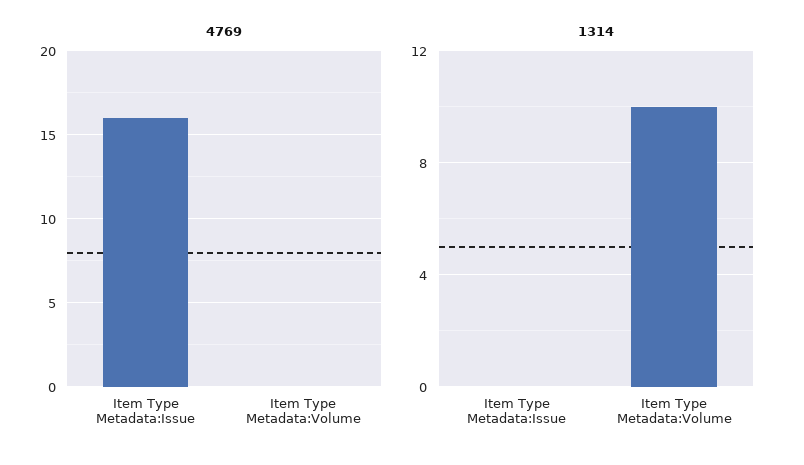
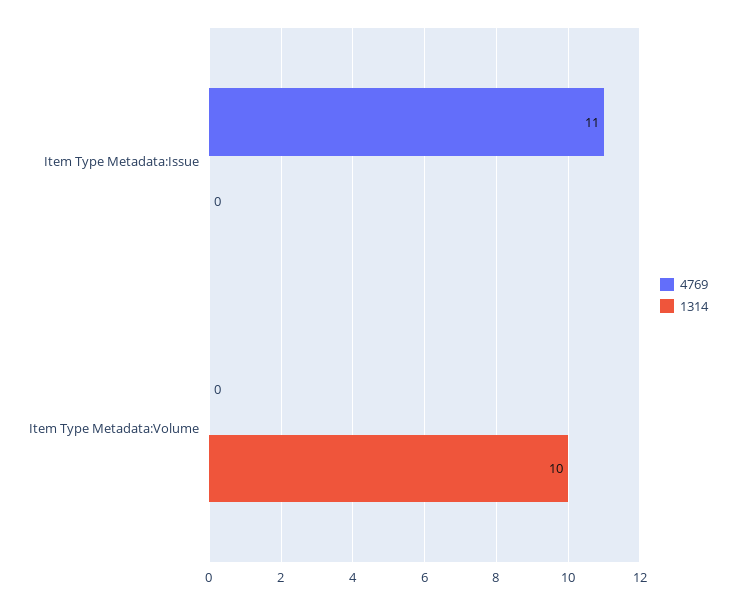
4769, Item Type Metadata:Issue: 16 -> 11

